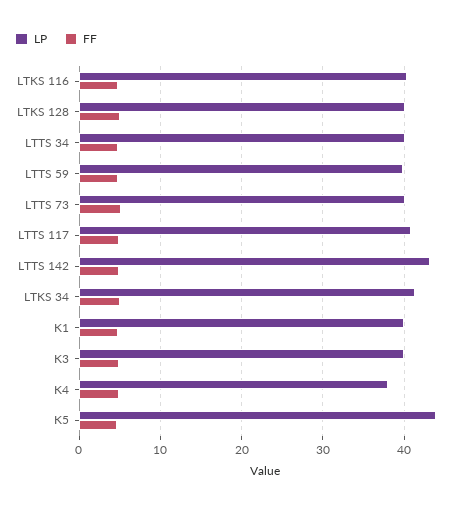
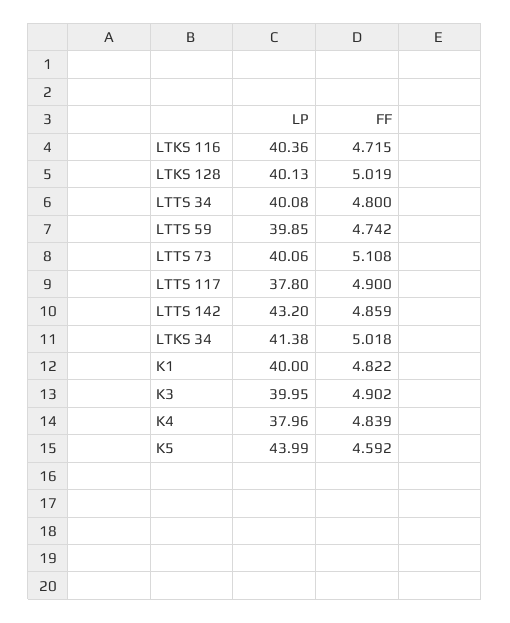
LP, LTTS 117: 41 -> 37.8

